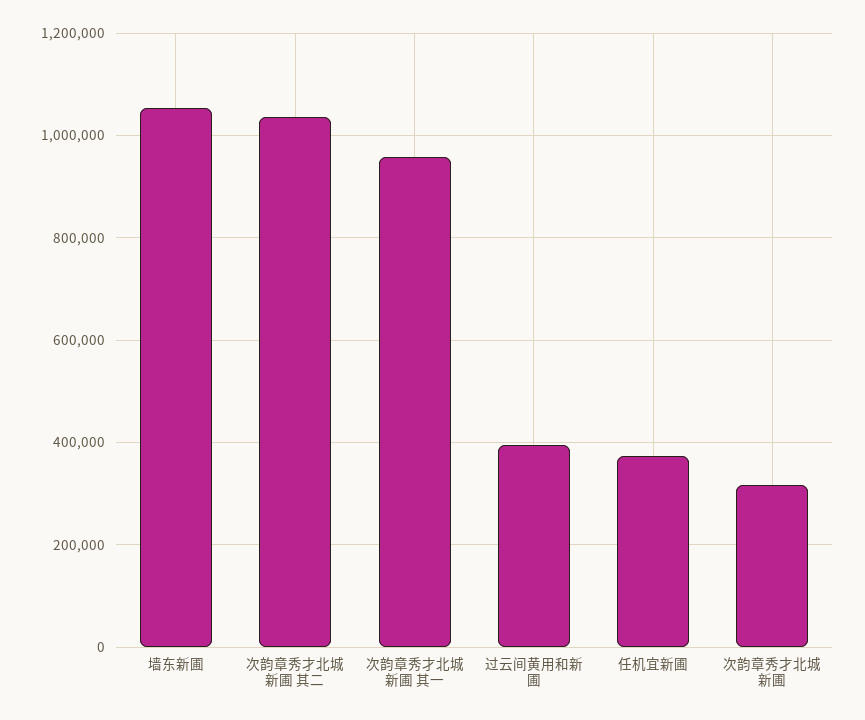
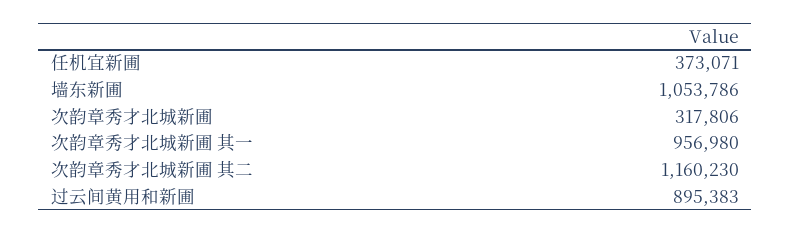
次韵章秀才北城新圃 其二: 1040000 -> 1160230
过云间黄用和新圃: 400000 -> 895383

